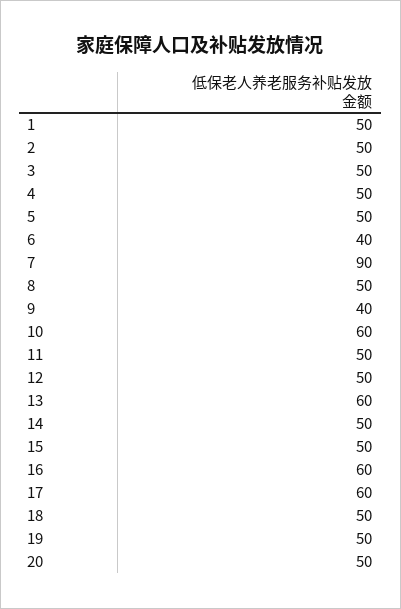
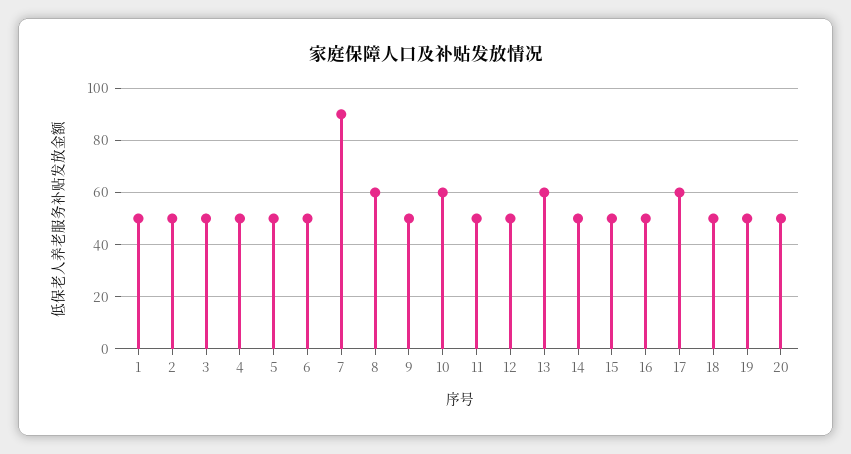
6: 40 -> 50
8: 50 -> 60
9: 40 -> 50
16: 60 -> 50

